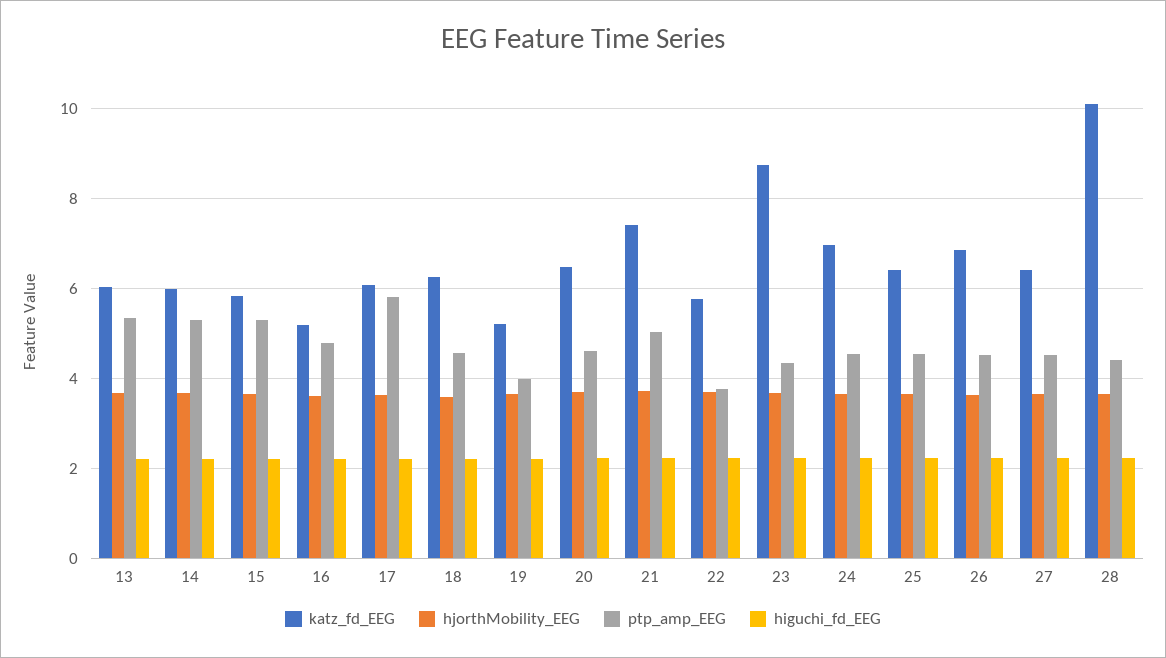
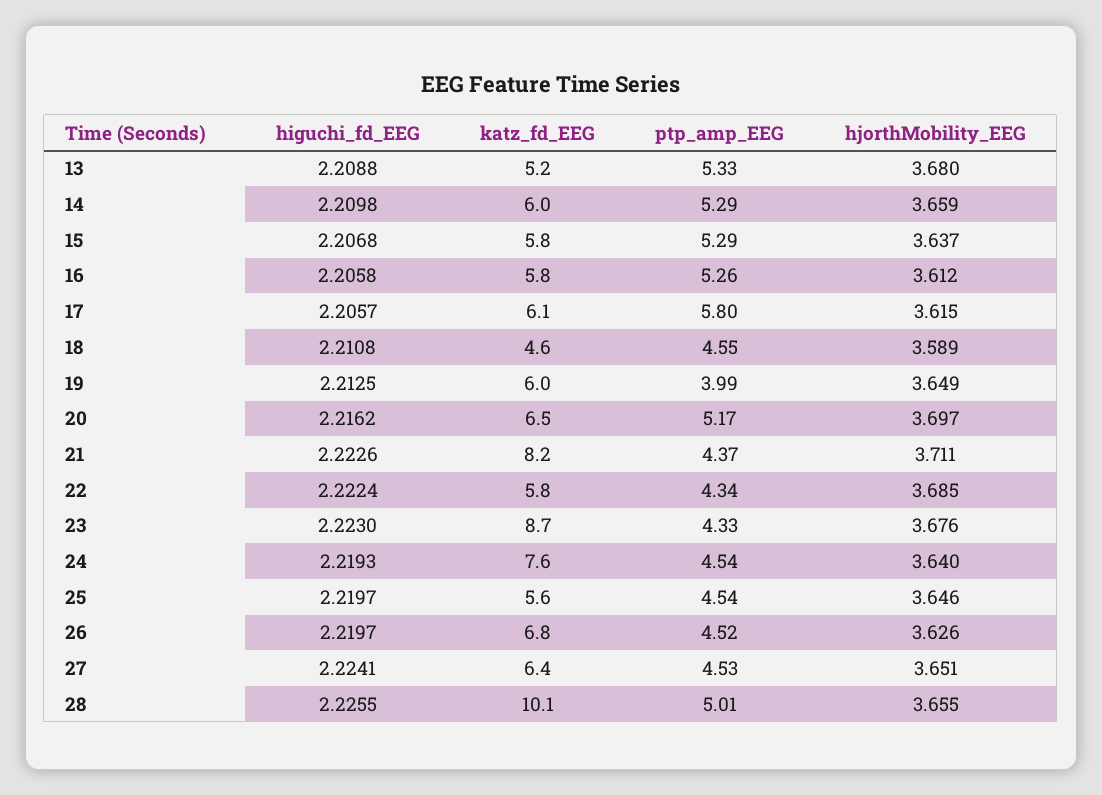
katz_fd_EEG, 13: 6 -> 5.2
katz_fd_EEG, 16: 5.2 -> 5.8
ptp_amp_EEG, 16: 4.8 -> 5.26
katz_fd_EEG, 18: 6.2 -> 4.6
katz_fd_EEG, 19: 5.2 -> 6
ptp_amp_EEG, 20: 4.6 -> 5.17
katz_fd_EEG, 21: 7.4 -> 8.2
ptp_amp_EEG, 21: 5 -> 4.37
ptp_amp_EEG, 22: 3.8 -> 4.34
katz_fd_EEG, 24: 7 -> 7.6
katz_fd_EEG, 25: 6.4 -> 5.6
ptp_amp_EEG, 28: 4.4 -> 5.01

